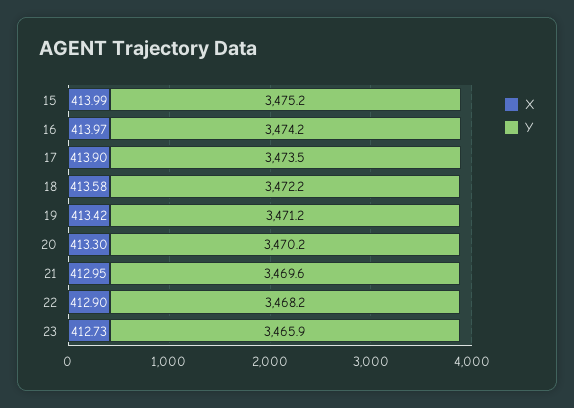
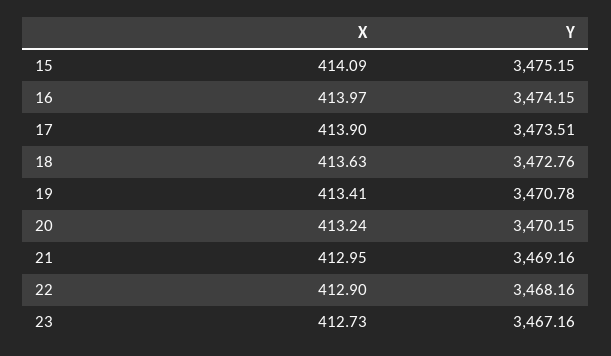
X, 15: 413.99 -> 414.09
X, 18: 413.58 -> 413.63
Y, 18: 3472.2 -> 3472.76
X, 19: 413.42 -> 413.41
Y, 19: 3471.2 -> 3470.78
X, 20: 413.3 -> 413.24
Y, 21: 3469.6 -> 3469.16
Y, 23: 3465.9 -> 3467.16

